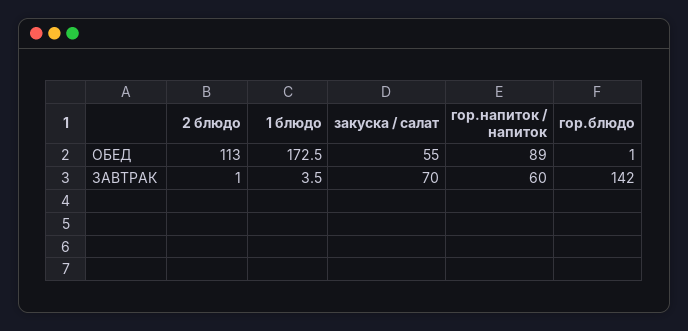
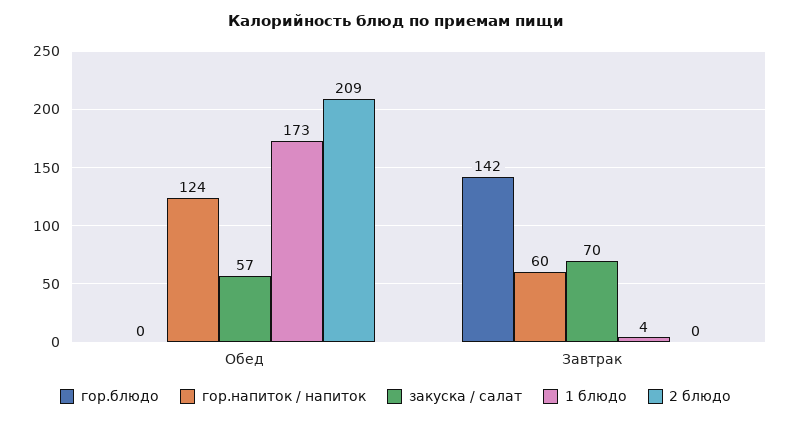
2 блюдо, ОБЕД: 113 -> 209
закуска / салат, ОБЕД: 55 -> 57
гор.напиток / напиток, ОБЕД: 89 -> 124
гор.блюдо, ОБЕД: 1 -> 0
2 блюдо, ЗАВТРАК: 1 -> 0

